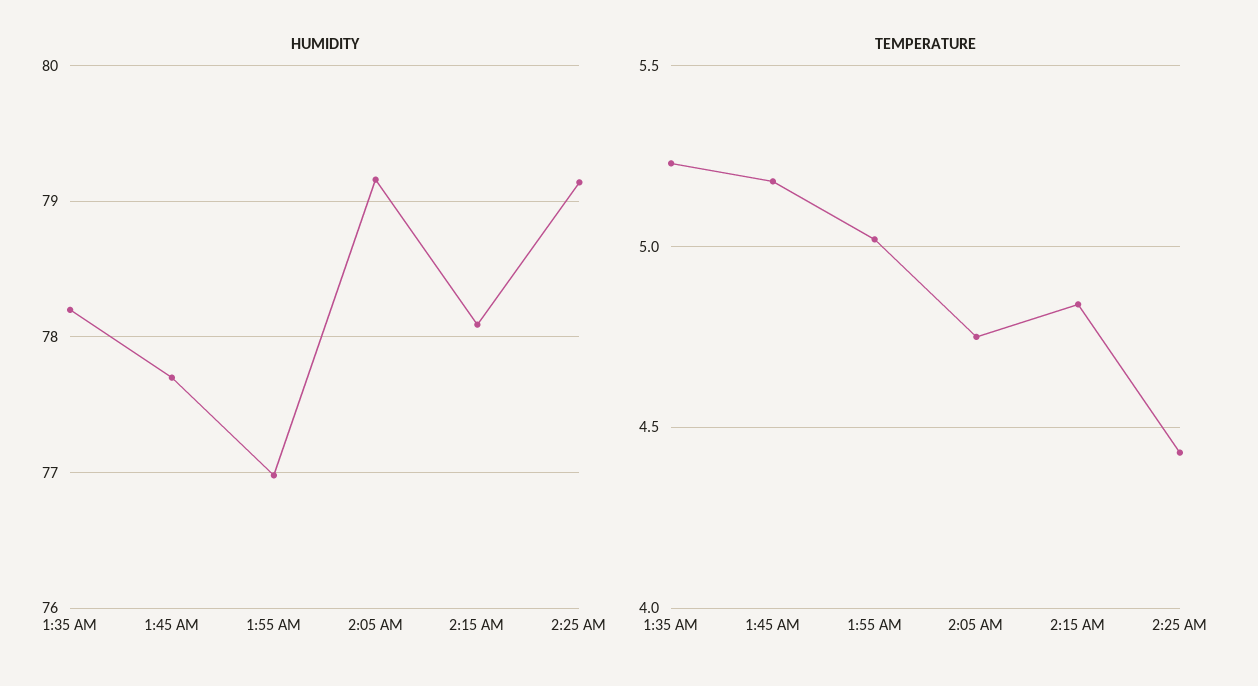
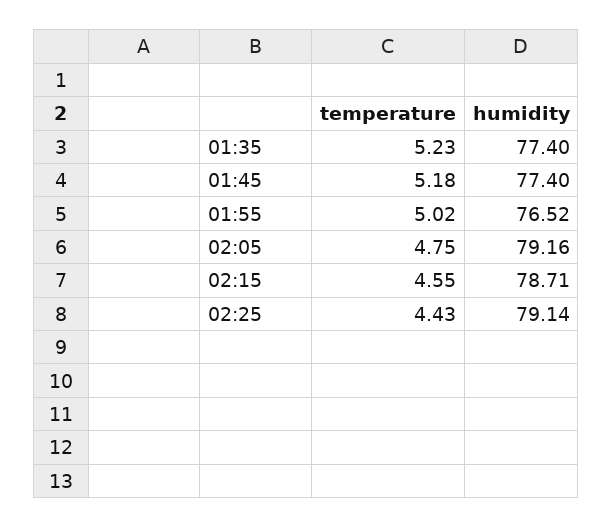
HUMIDITY, 1:35 AM: 78.2 -> 77.4
HUMIDITY, 1:45 AM: 77.7 -> 77.4
HUMIDITY, 1:55 AM: 77 -> 76.52
HUMIDITY, 2:15 AM: 78.1 -> 78.71
TEMPERATURE, 2:15 AM: 4.85 -> 4.55

